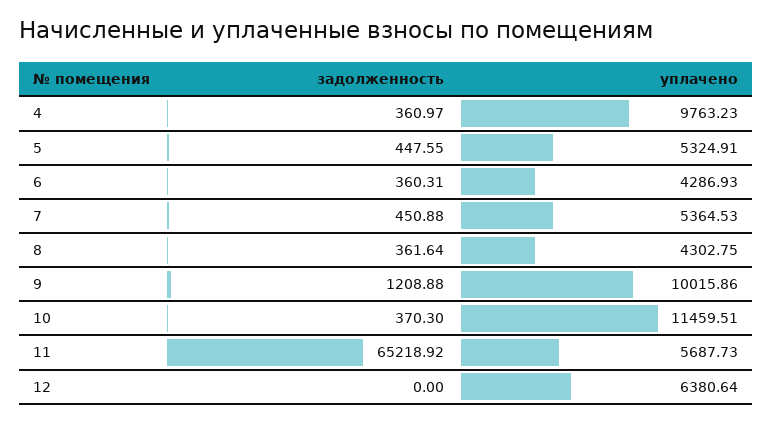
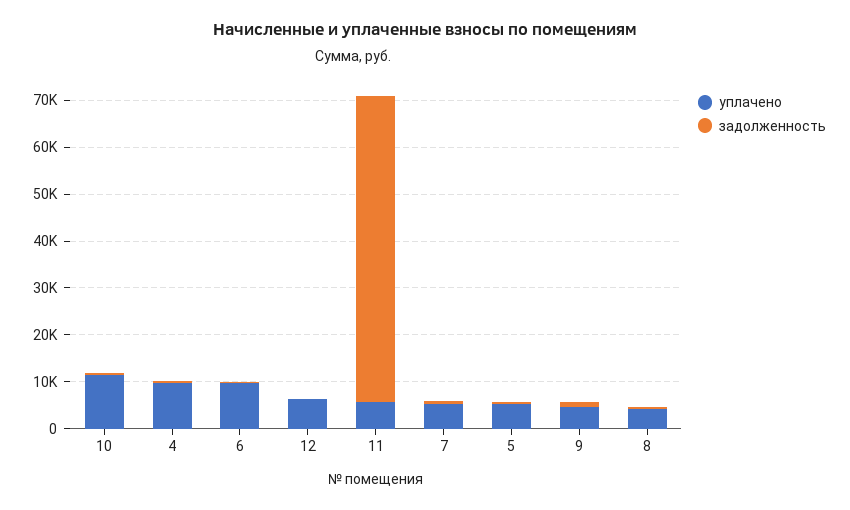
уплачено, 6: 4286.93 -> 10000
уплачено, 9: 10015.86 -> 4000

